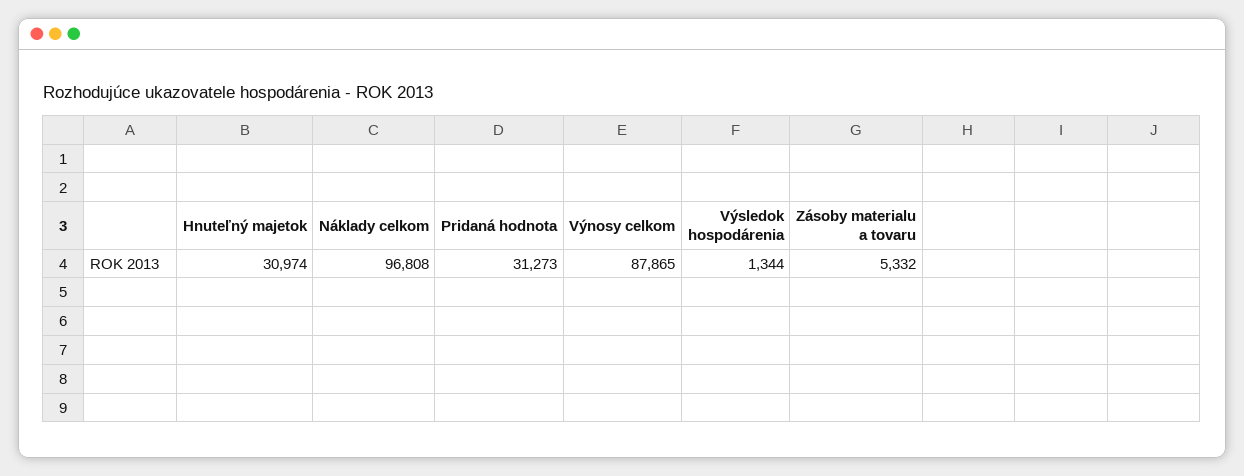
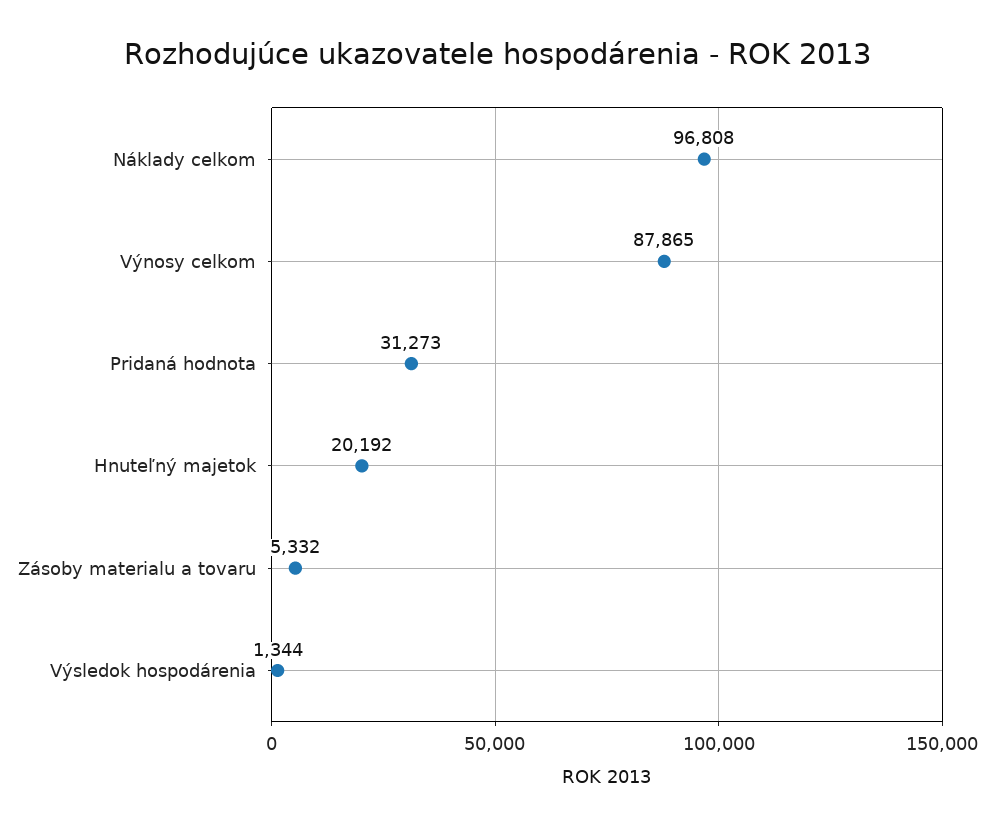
Hnuteľný majetok: 30974 -> 20192

